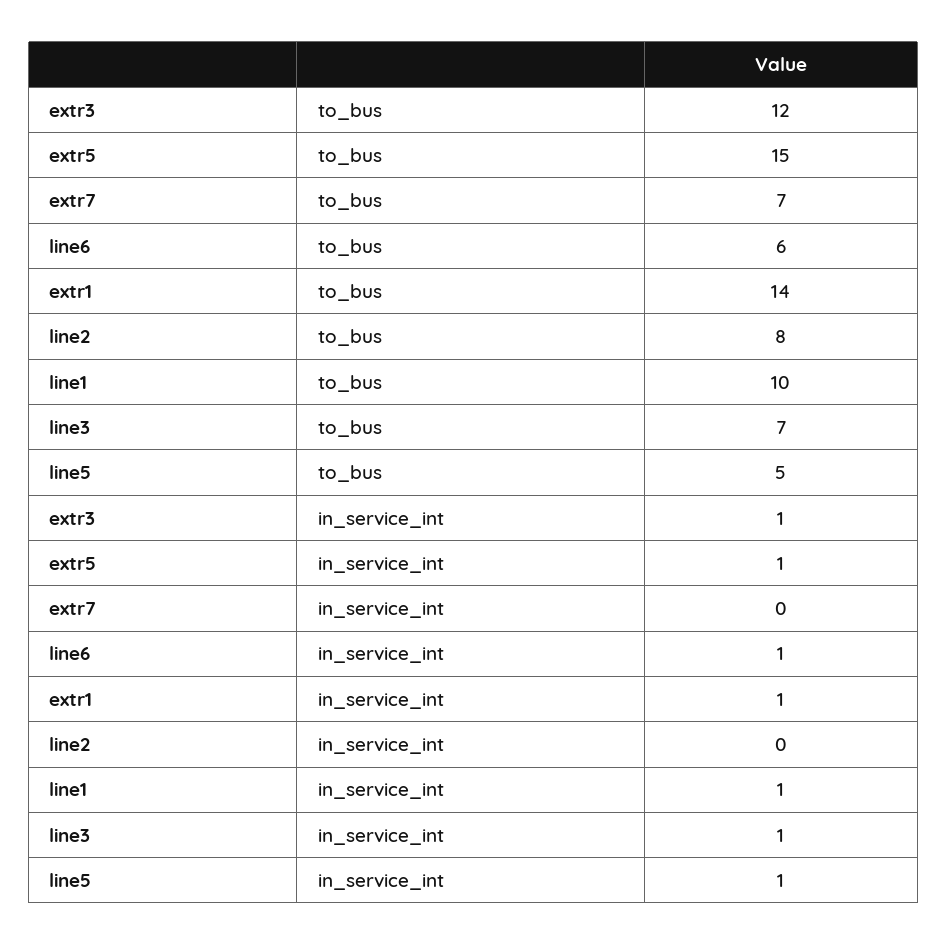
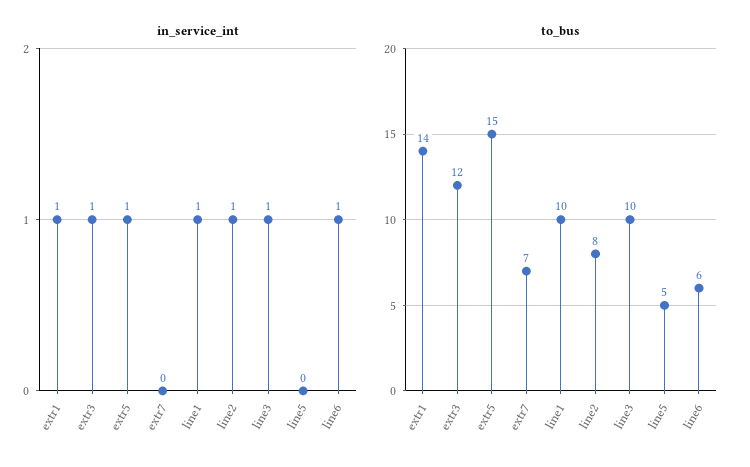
to_bus, line3: 7 -> 10
in_service_int, line2: 0 -> 1
in_service_int, line5: 1 -> 0

